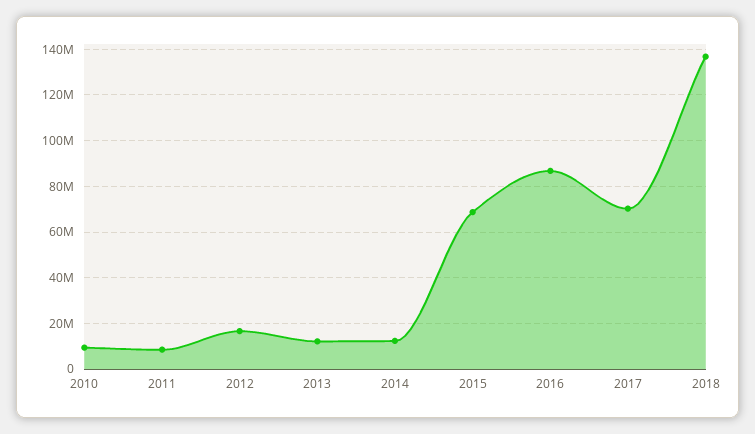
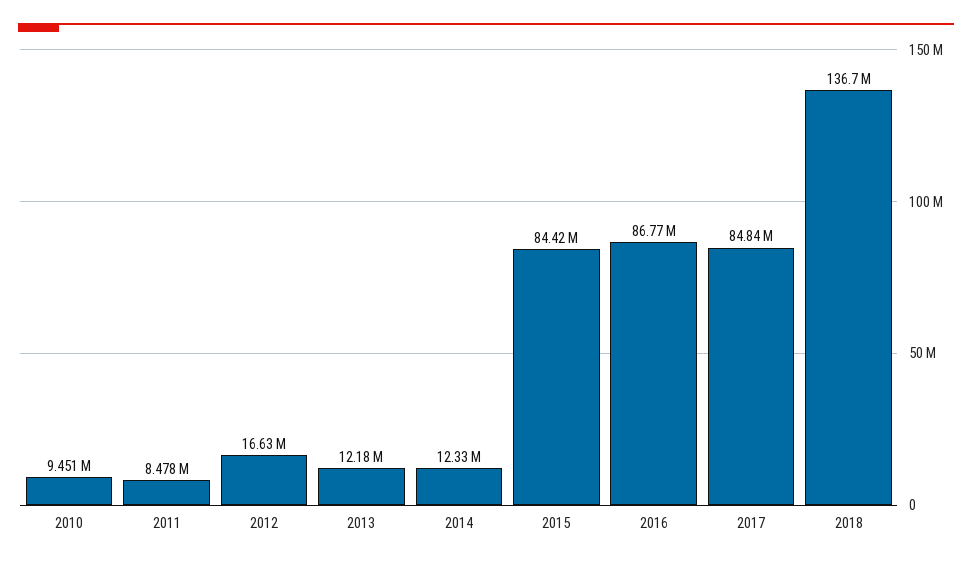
2015: 70000000 -> 84420000
2017: 70000000 -> 84840000

